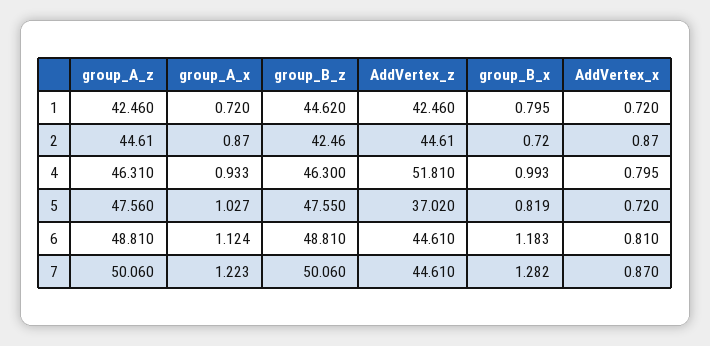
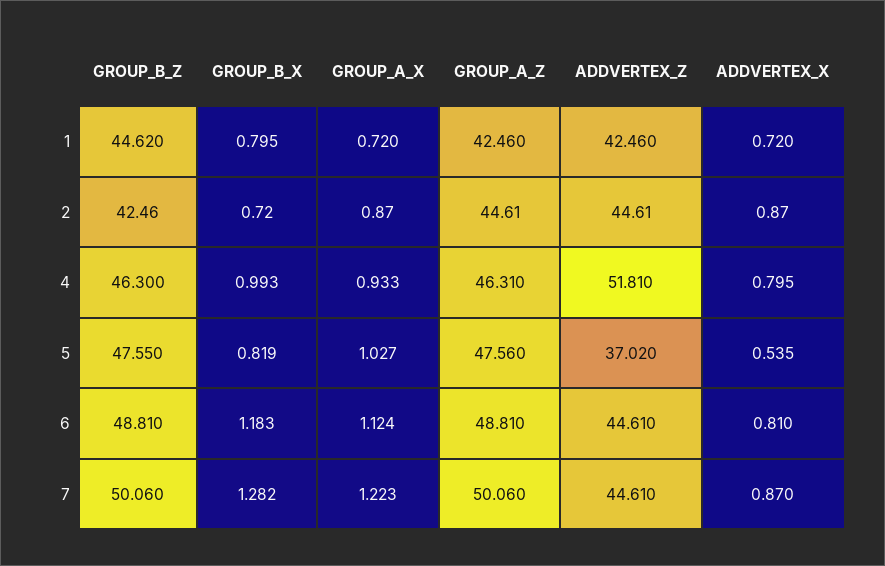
AddVertex_x, 5: 0.72 -> 0.535

